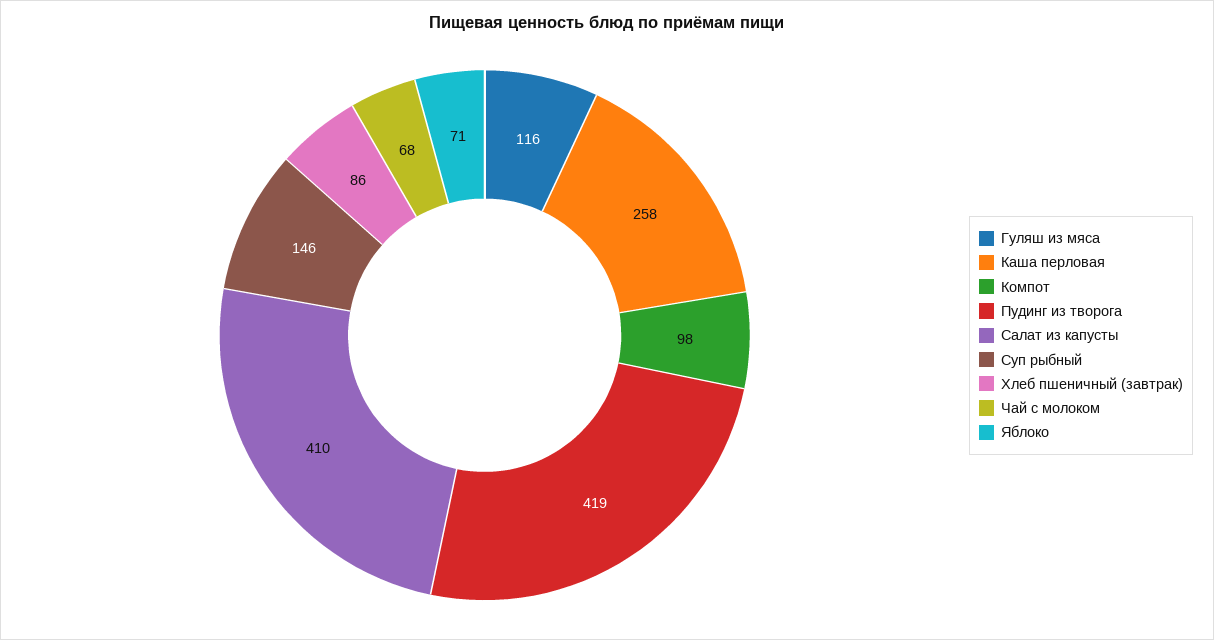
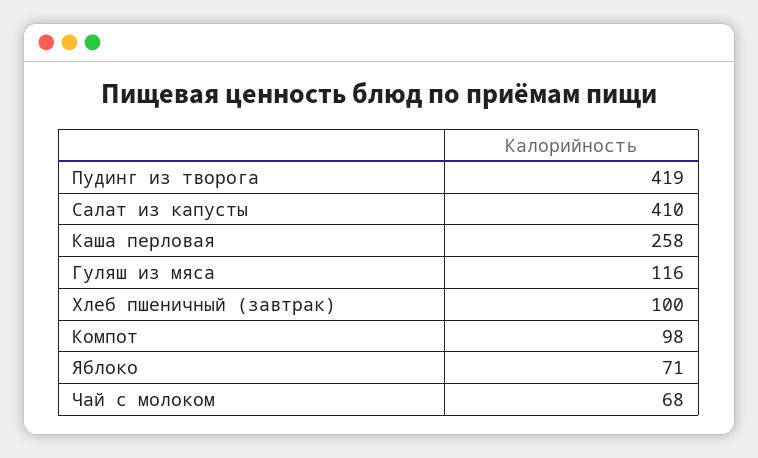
Суп рыбный: 146 -> none
Хлеб пшеничный (завтрак): 86 -> 100

